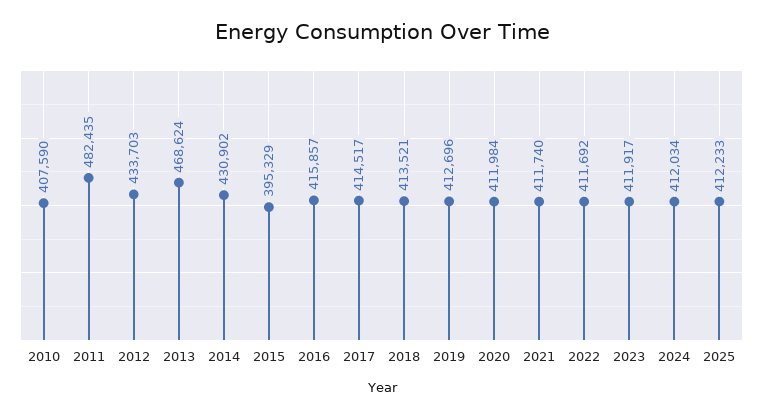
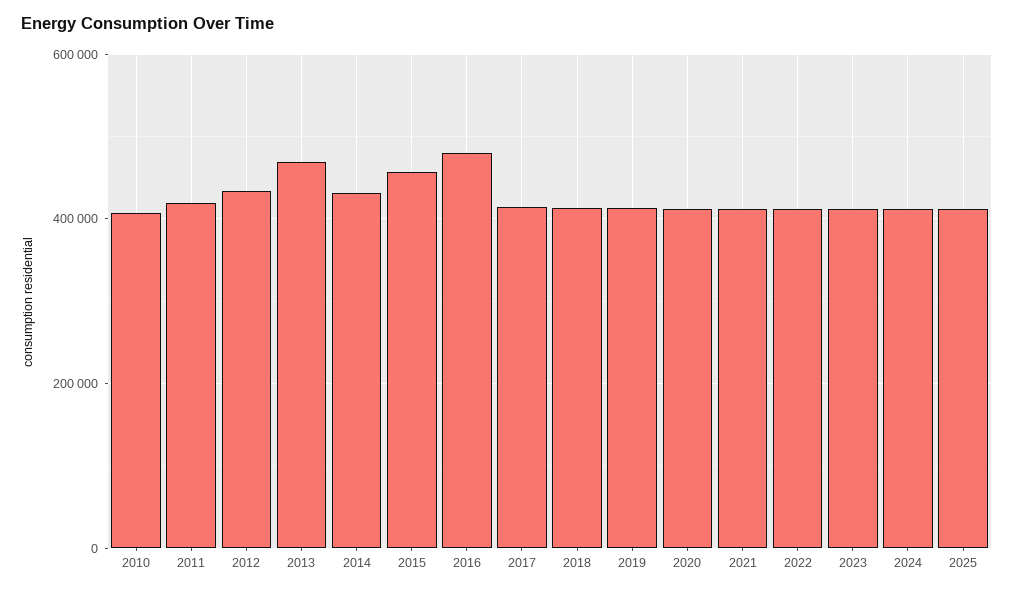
2011: 482435 -> 420000
2015: 395329 -> 460000
2016: 415857 -> 480000

